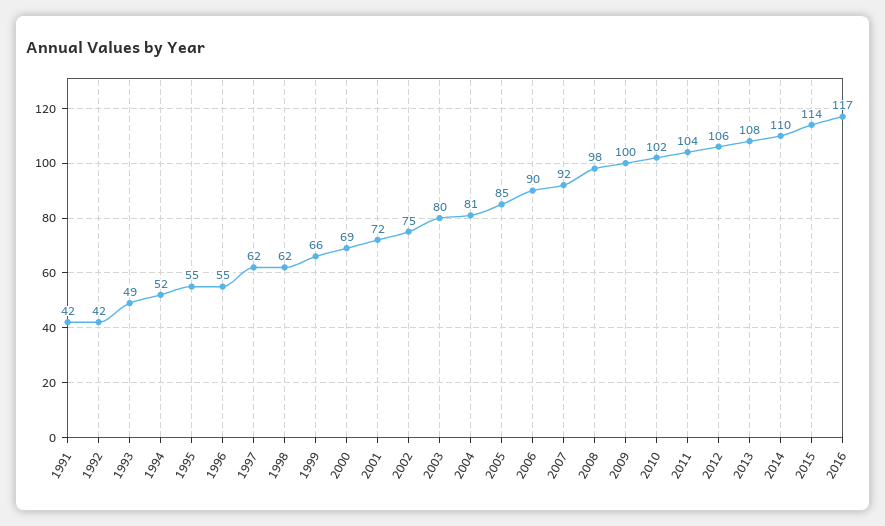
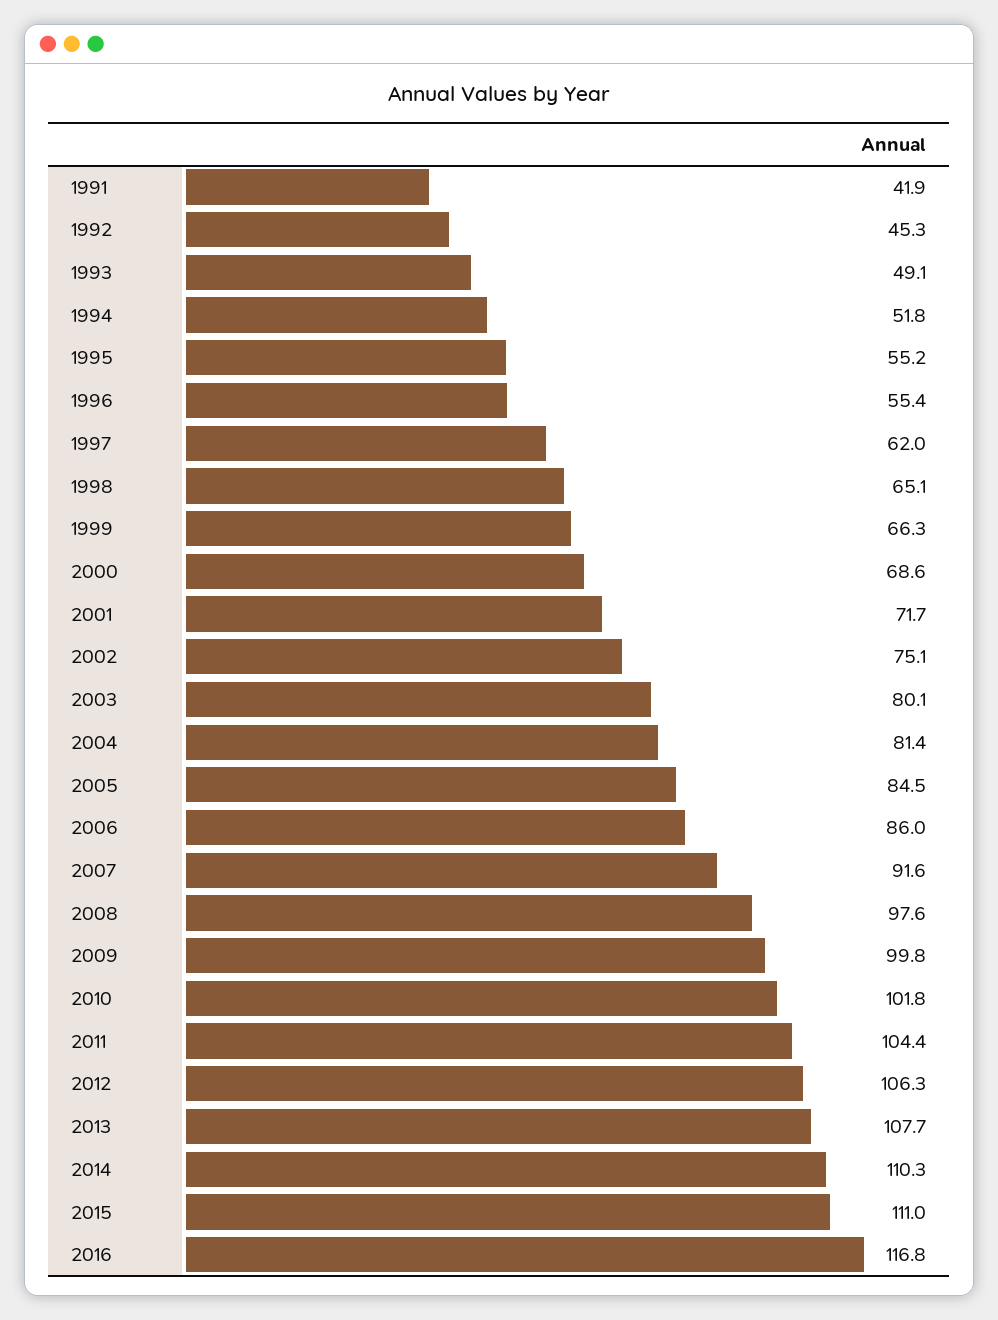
1992: 42 -> 45.3
1998: 62 -> 65.1
2006: 90 -> 86
2015: 114 -> 111

